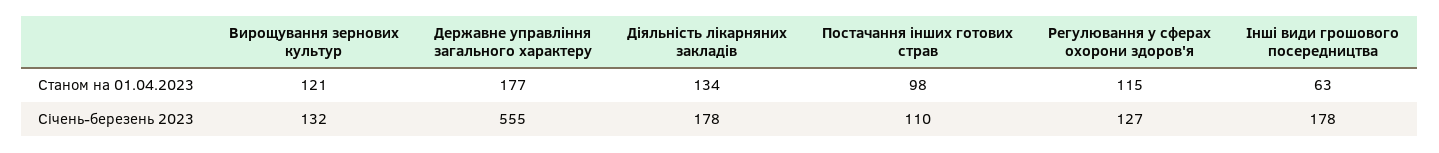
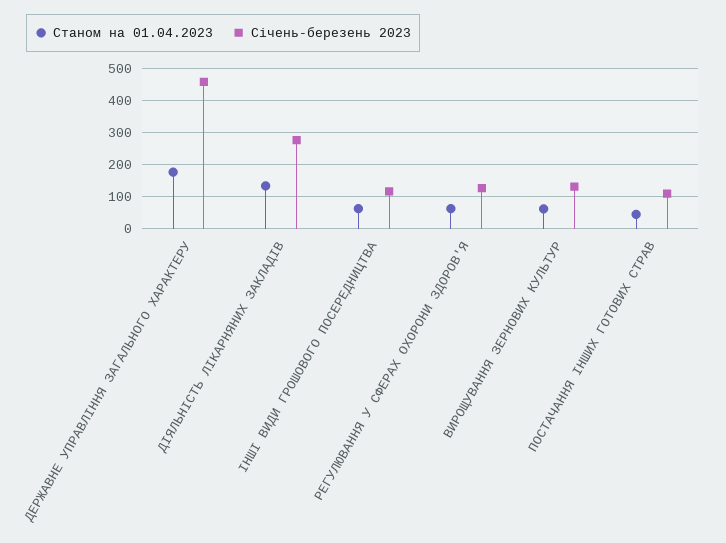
Станом на 01.04.2023, Вирощування зернових культур: 121 -> 60
Станом на 01.04.2023, Постачання інших готових страв: 98 -> 40
Станом на 01.04.2023, Регулювання у сферах охорони здоров'я: 115 -> 60
Січень-березень 2023, Державне управління загального характеру: 555 -> 460
Січень-березень 2023, Діяльність лікарняних закладів: 178 -> 280
Січень-березень 2023, Інші види грошового посередництва: 178 -> 120

